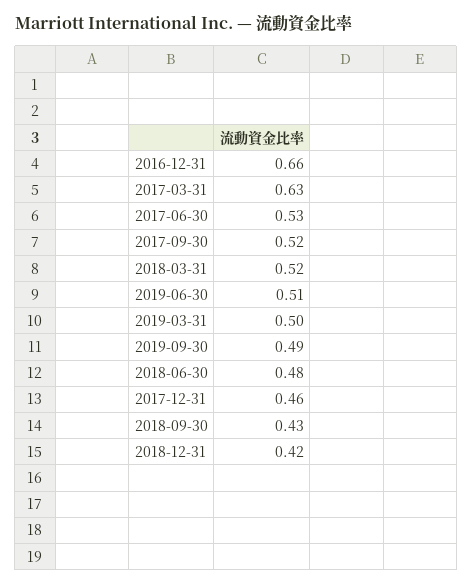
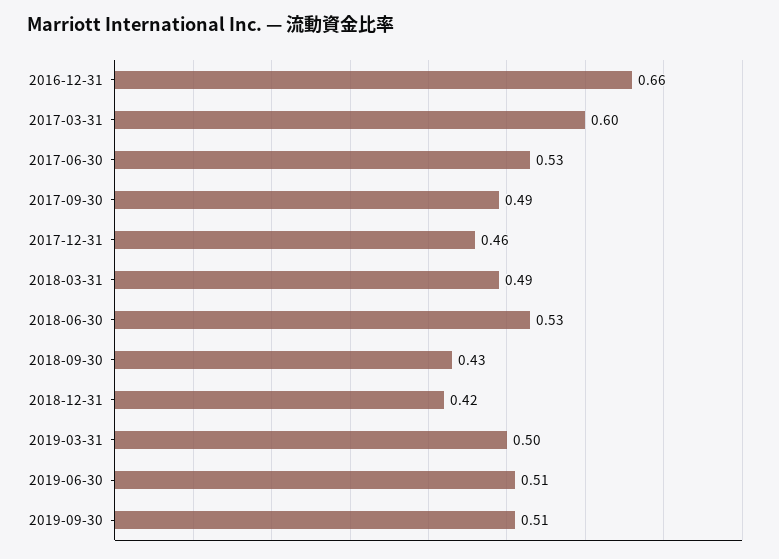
2017-03-31: 0.63 -> 0.6
2017-09-30: 0.52 -> 0.49
2018-03-31: 0.52 -> 0.49
2019-09-30: 0.49 -> 0.51
2018-06-30: 0.48 -> 0.53

